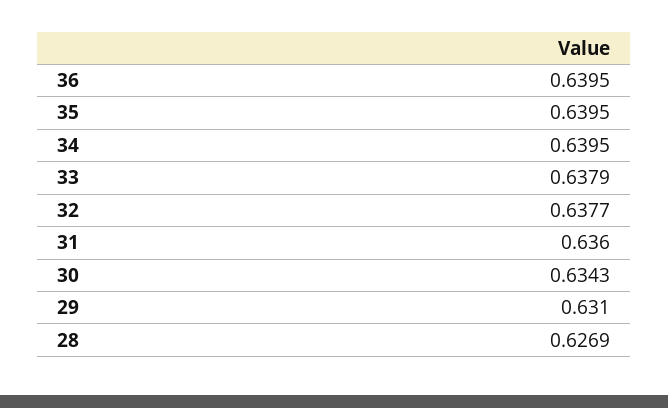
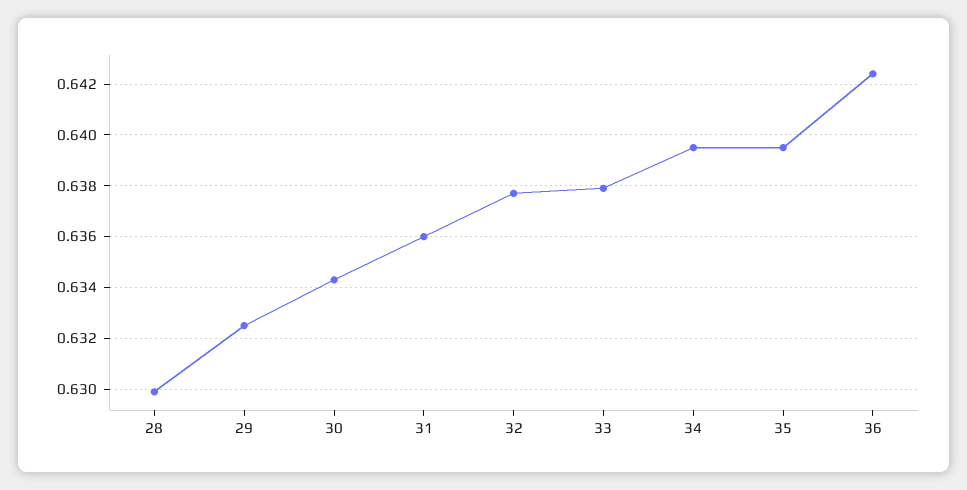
36: 0.6395 -> 0.6425
29: 0.631 -> 0.6325
28: 0.6269 -> 0.63

